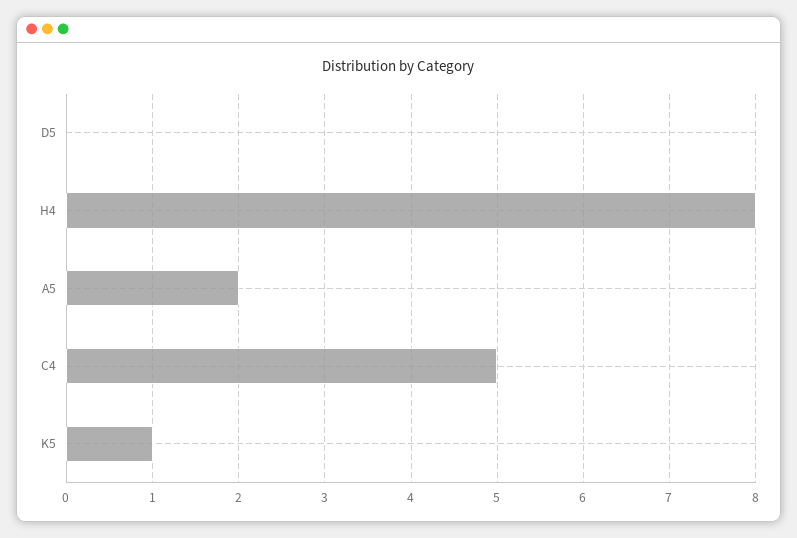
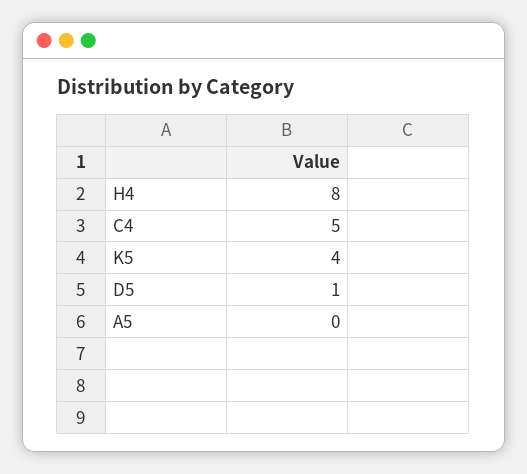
D5: 0 -> 1
A5: 2 -> 0
K5: 1 -> 4

